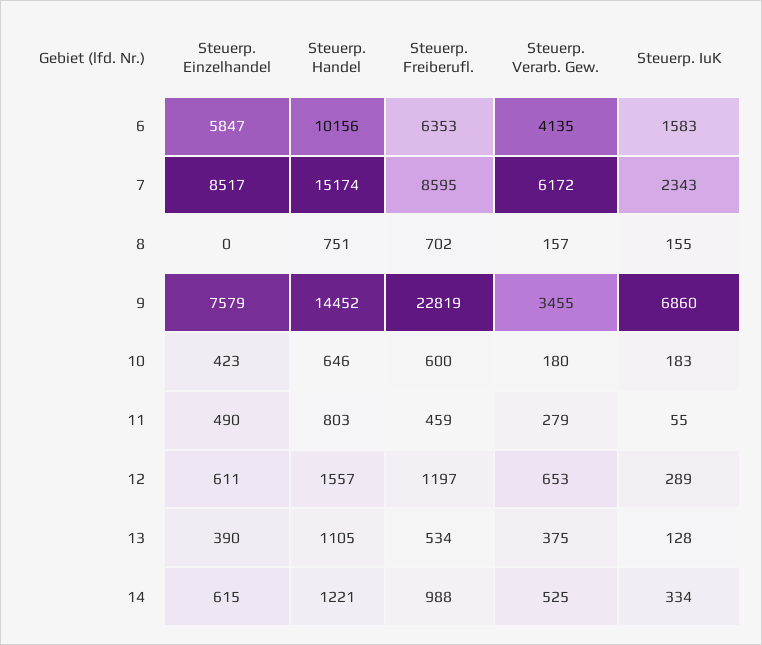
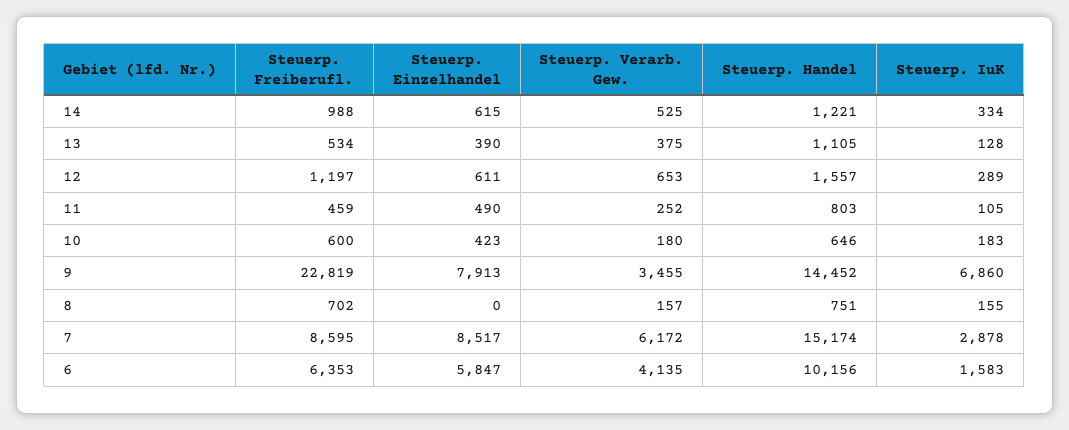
Steuerp. IuK, 7: 2343 -> 2878
Steuerp. Einzelhandel, 9: 7579 -> 7913
Steuerp. Verarb. Gew., 11: 279 -> 252
Steuerp. IuK, 11: 55 -> 105

